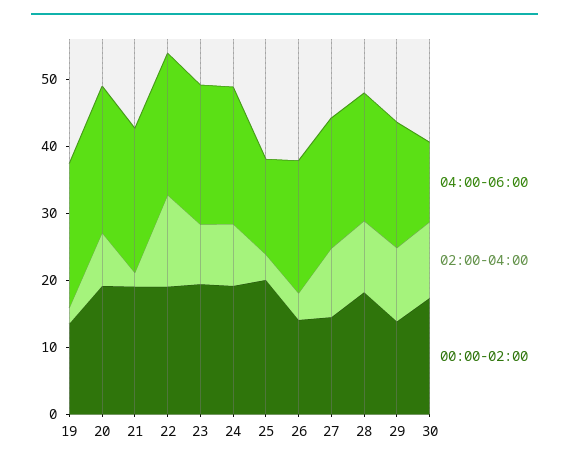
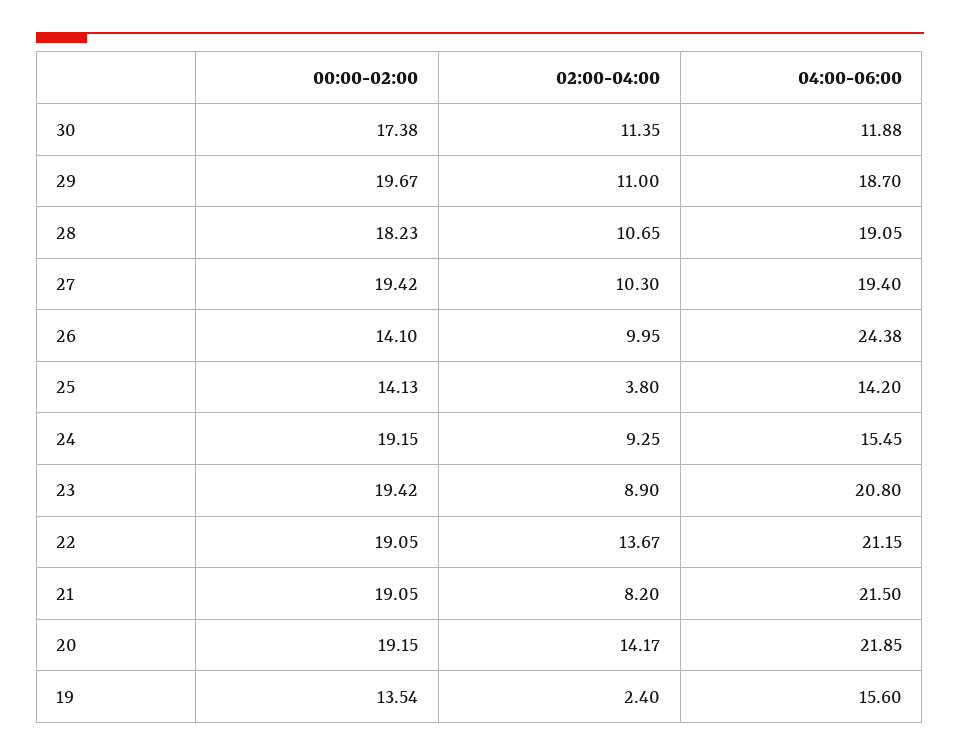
04:00-06:00, 19: 22 -> 15.6
02:00-04:00, 20: 8 -> 14.17
02:00-04:00, 21: 2 -> 8.2
04:00-06:00, 24: 20 -> 15.45
00:00-02:00, 25: 20 -> 14.13
04:00-06:00, 26: 20 -> 24.38
02:00-04:00, 26: 4 -> 9.95
00:00-02:00, 27: 14 -> 19.42
00:00-02:00, 29: 14 -> 19.67

